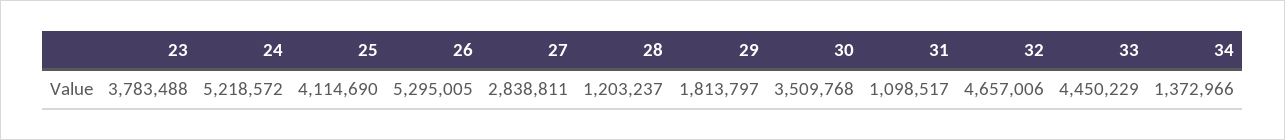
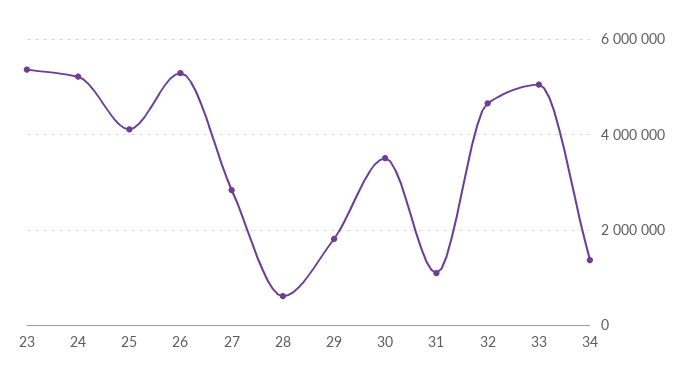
23: 3783488 -> 5400000
28: 1203237 -> 600000
33: 4450229 -> 5000000

